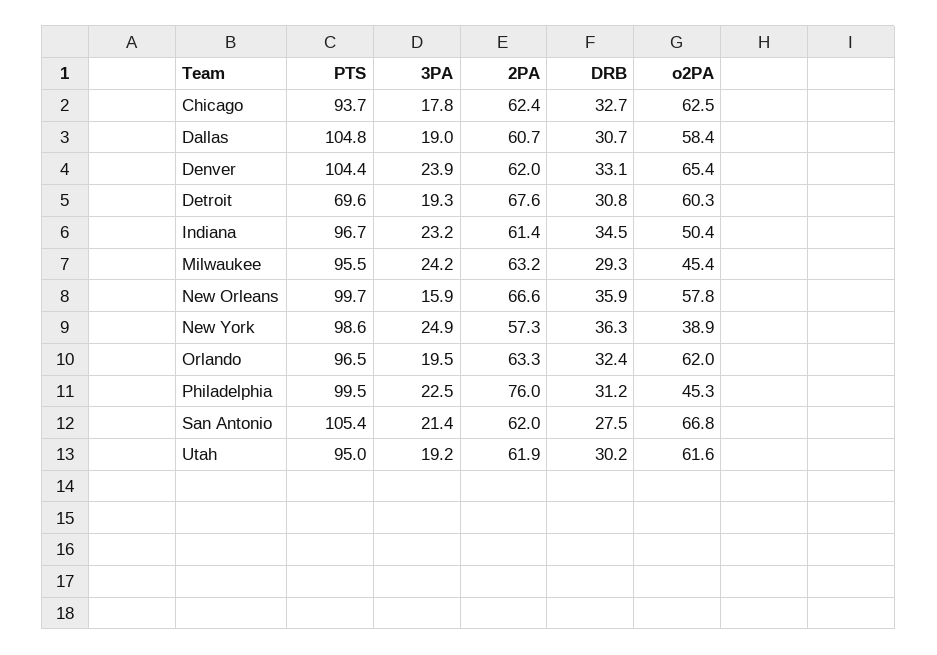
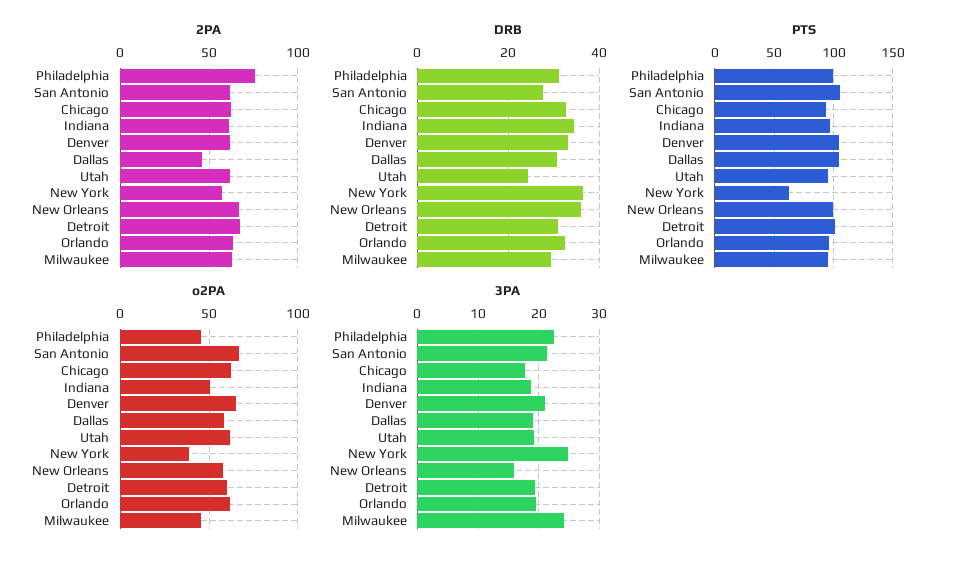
2PA, Dallas: 60.7 -> 45
3PA, Denver: 23.9 -> 21
PTS, Detroit: 69.6 -> 100
3PA, Indiana: 23.2 -> 19
PTS, New York: 98.6 -> 60
DRB, Utah: 30.2 -> 24

